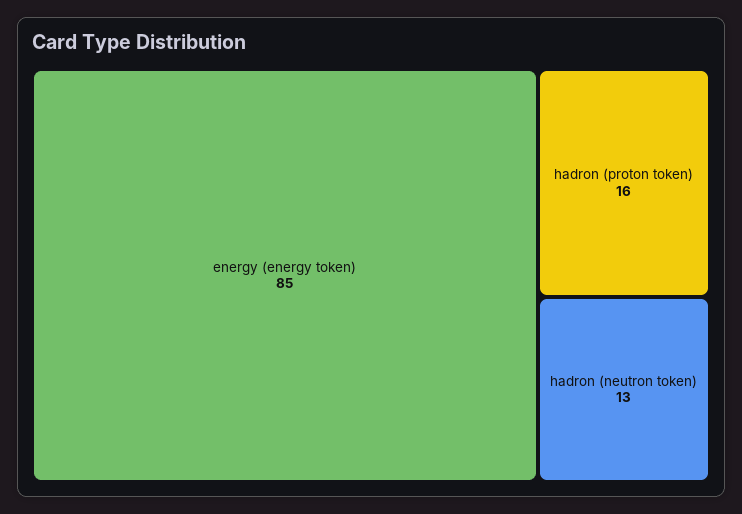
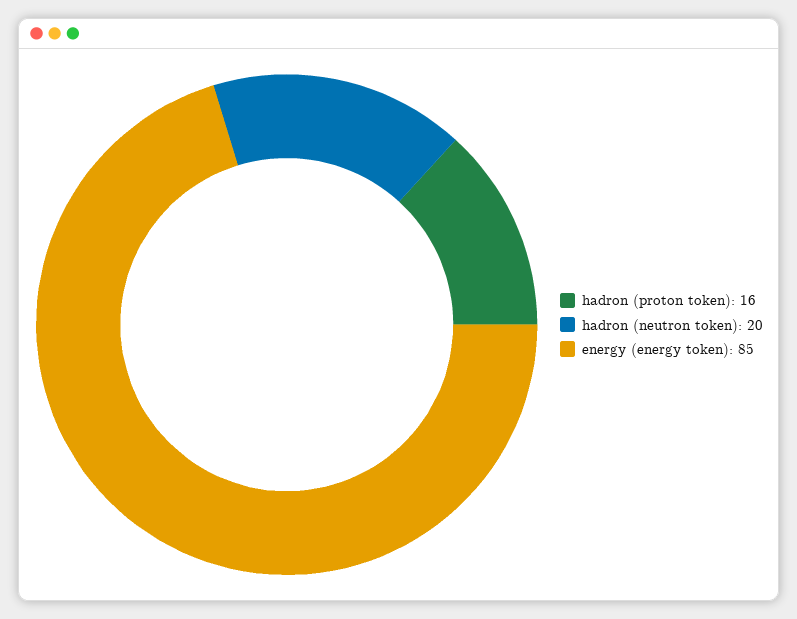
hadron (neutron token): 13 -> 20

